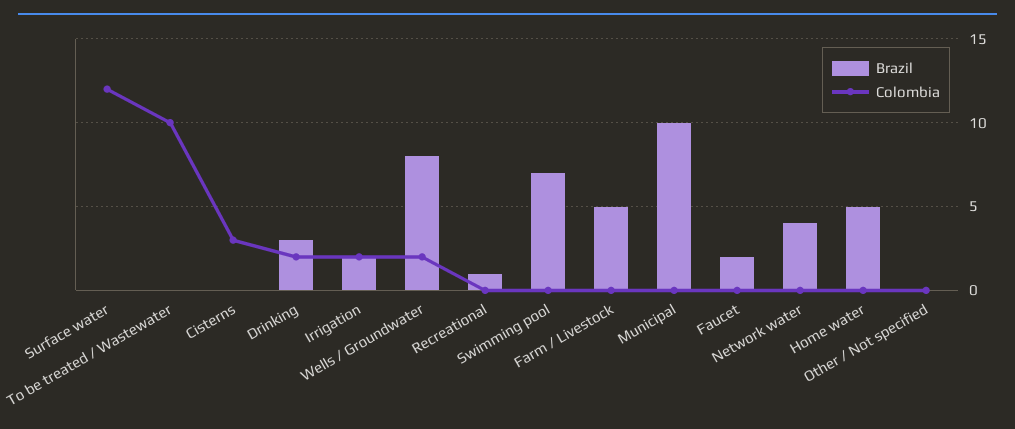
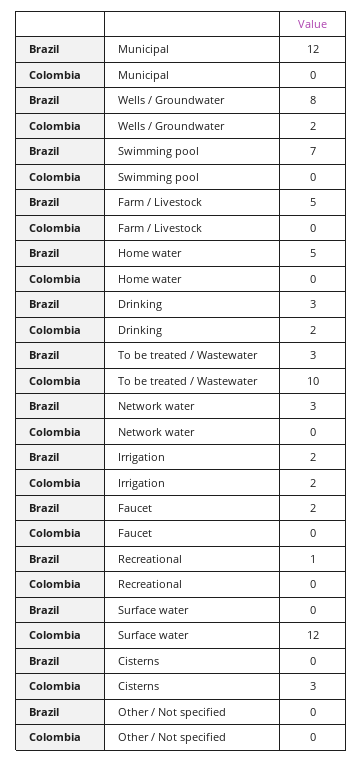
Brazil, To be treated / Wastewater: 0 -> 3
Brazil, Municipal: 10 -> 12
Brazil, Network water: 4 -> 3

